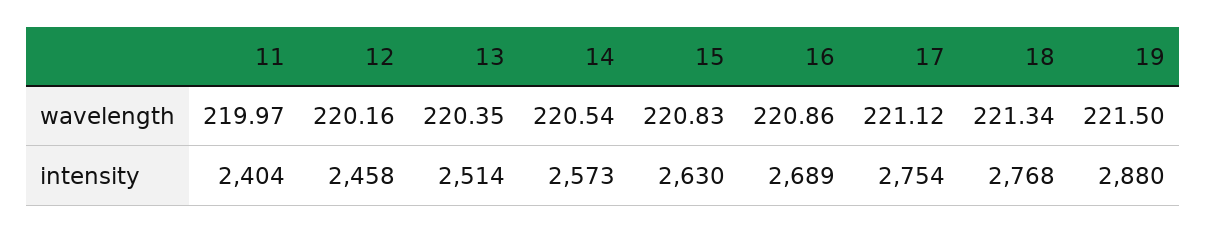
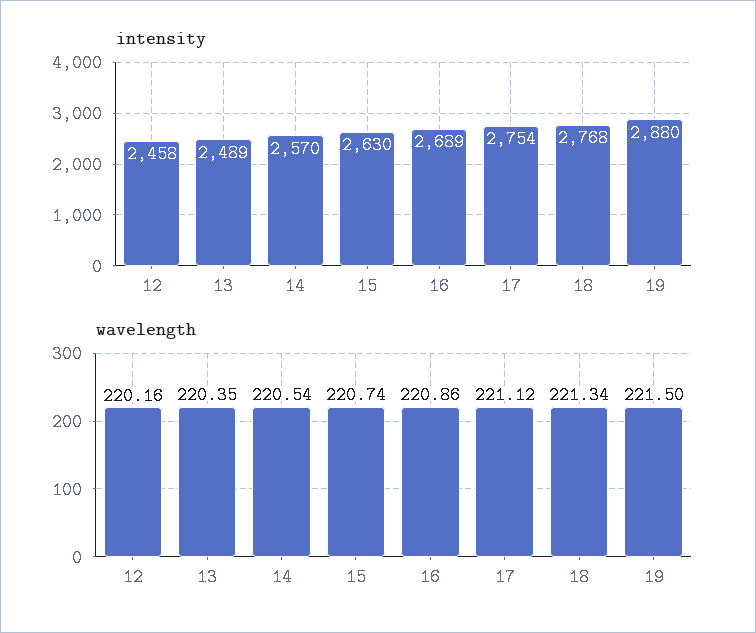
wavelength, 11: 219.97 -> none
wavelength, 15: 220.83 -> 220.74
intensity, 11: 2404 -> none
intensity, 13: 2514 -> 2489
intensity, 14: 2573 -> 2570

